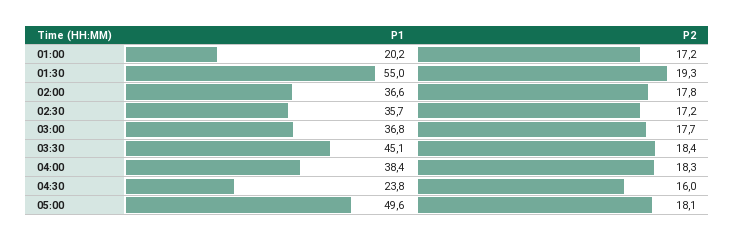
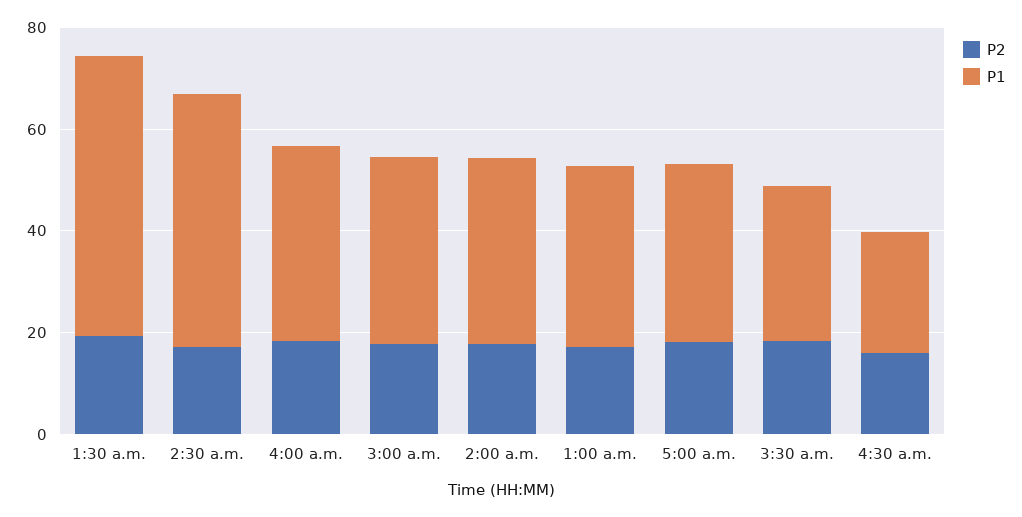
P1, 01:00: 20.2 -> 35
P1, 02:30: 35.7 -> 50
P1, 03:30: 45.1 -> 30
P1, 05:00: 49.6 -> 35

